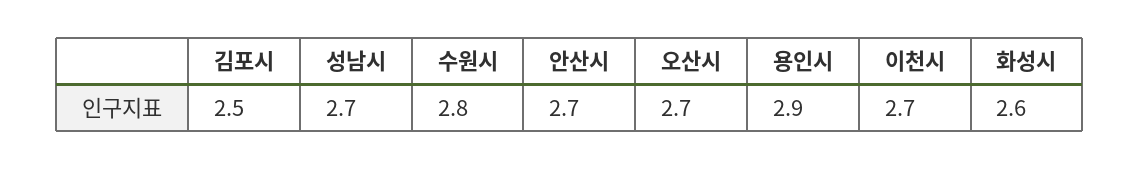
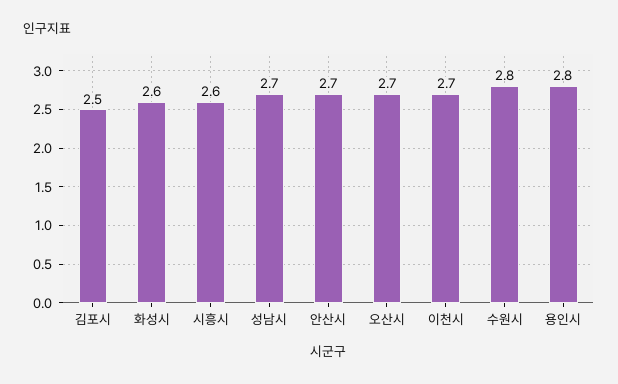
용인시: 2.9 -> 2.8
시흥시: none -> 2.6

